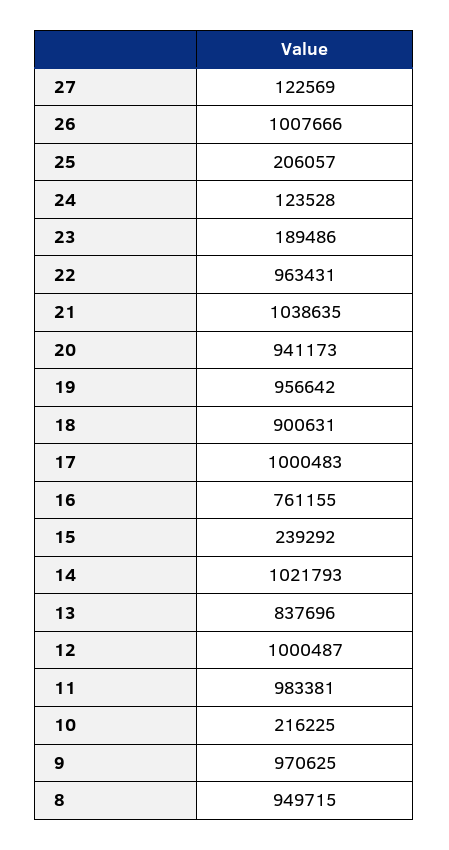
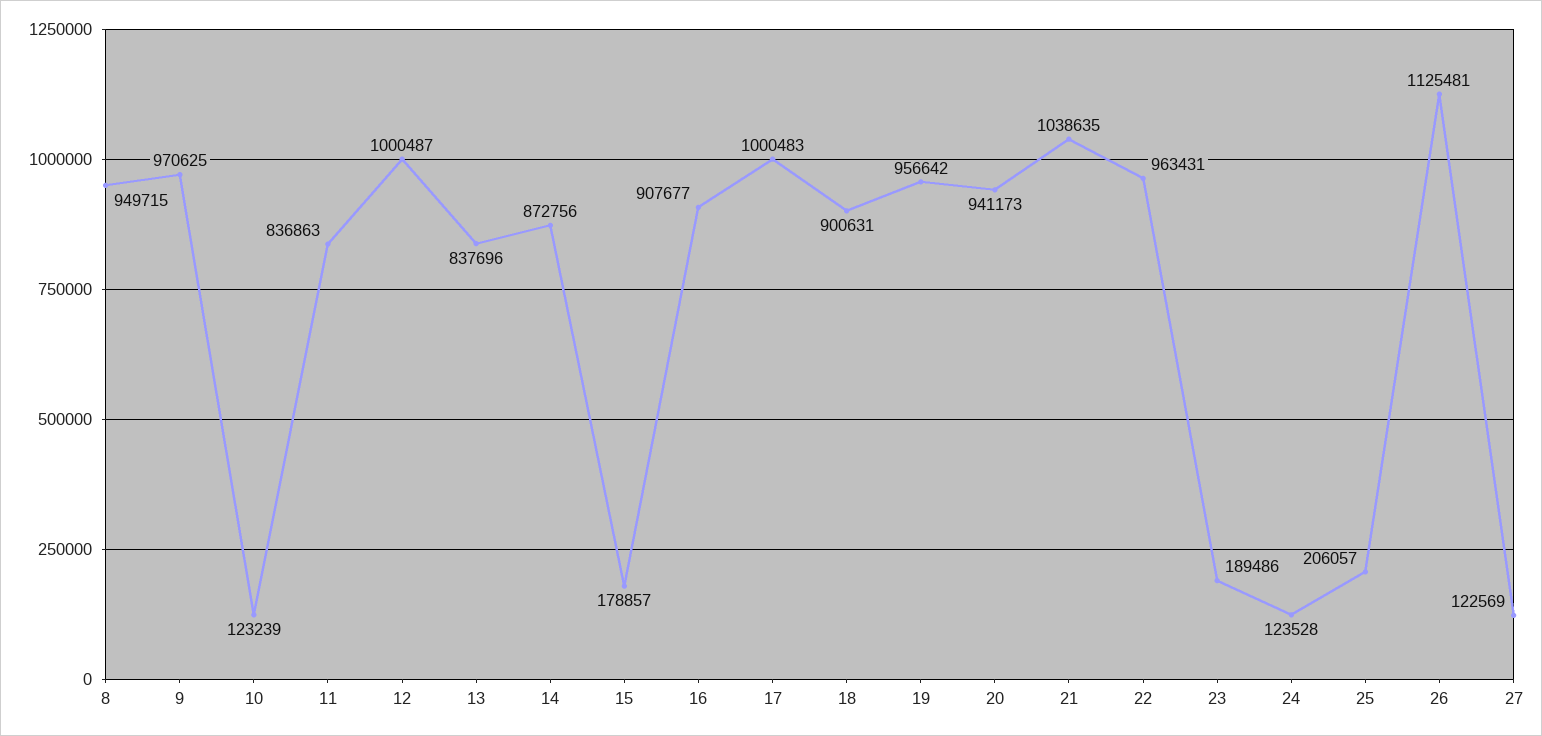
26: 1007666 -> 1125481
16: 761155 -> 907677
15: 239292 -> 178857
14: 1021793 -> 872756
11: 983381 -> 836863
10: 216225 -> 123239

